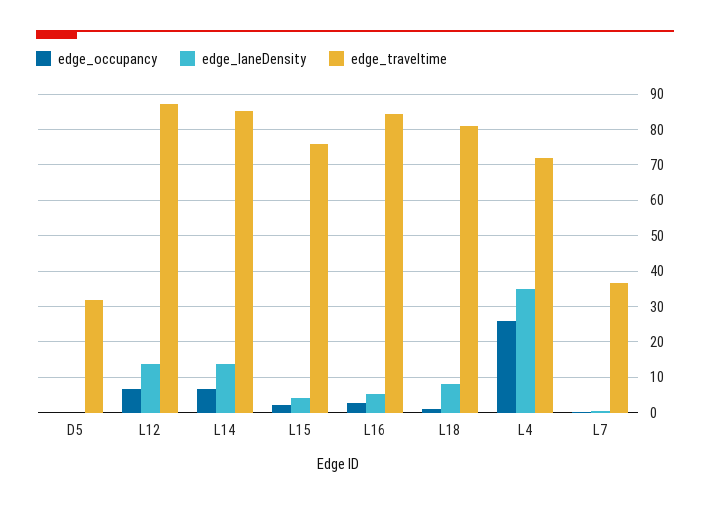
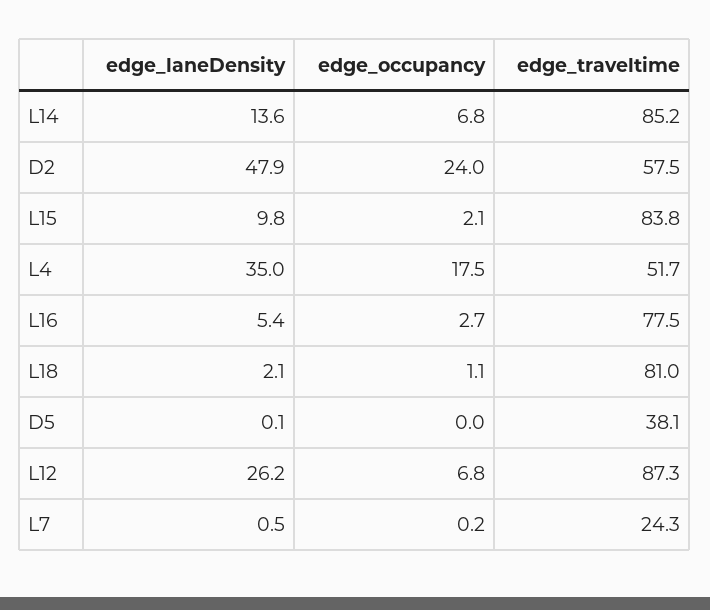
edge_traveltime, D5: 32 -> 38.1
edge_laneDensity, L12: 14 -> 26.2
edge_laneDensity, L15: 4 -> 9.8
edge_traveltime, L15: 76 -> 83.8
edge_traveltime, L16: 84 -> 77.5
edge_laneDensity, L18: 8 -> 2.1
edge_occupancy, L4: 26 -> 17.5
edge_traveltime, L4: 72 -> 51.7
edge_traveltime, L7: 36 -> 24.3
edge_laneDensity, D2: none -> 47.9
edge_occupancy, D2: none -> 24
edge_traveltime, D2: none -> 57.5

